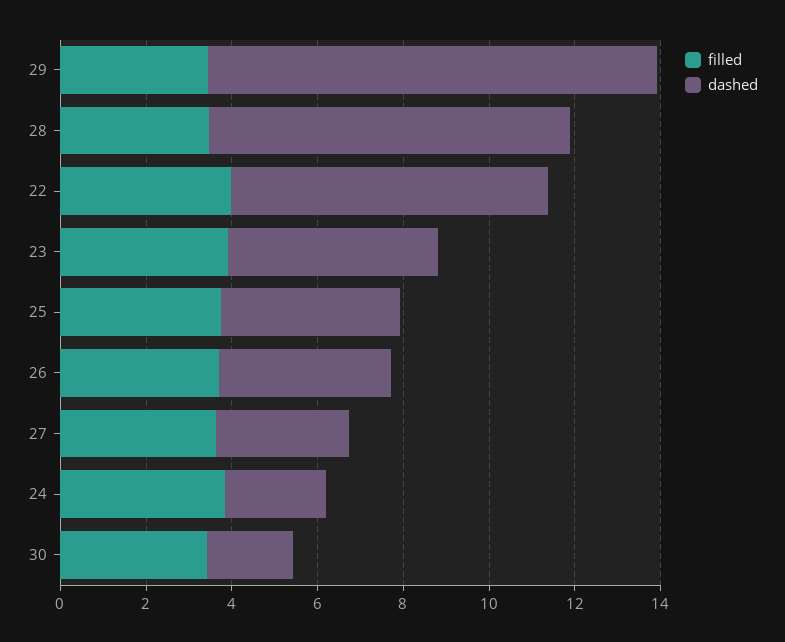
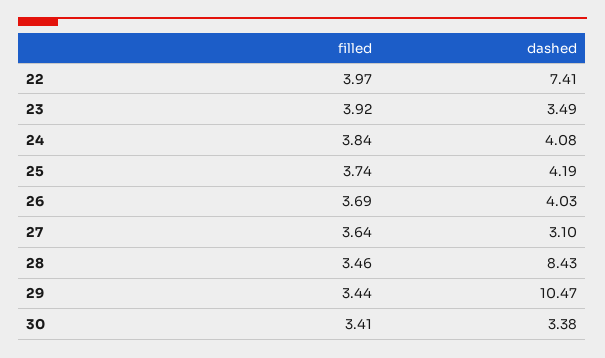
dashed, 23: 5 -> 3.49
dashed, 24: 2.5 -> 4.08
dashed, 30: 2 -> 3.38

